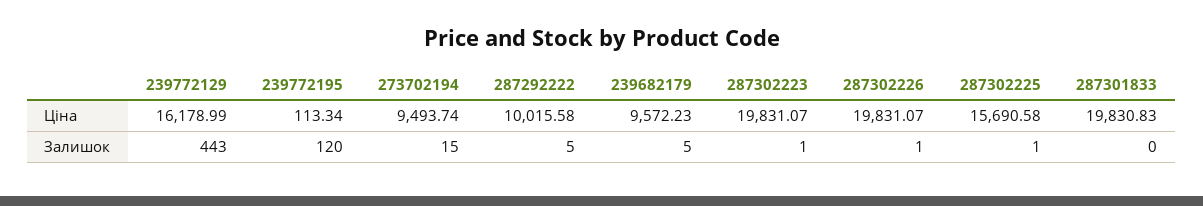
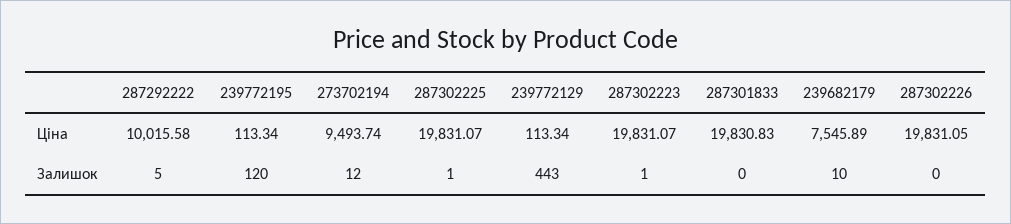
239772129, Ціна: 16178.99 -> 113.34
239682179, Ціна: 9572.23 -> 7545.89
287302226, Ціна: 19831.07 -> 19831.05
287302225, Ціна: 15690.58 -> 19831.07
273702194, Залишок: 15 -> 12
239682179, Залишок: 5 -> 10
287302226, Залишок: 1 -> 0

